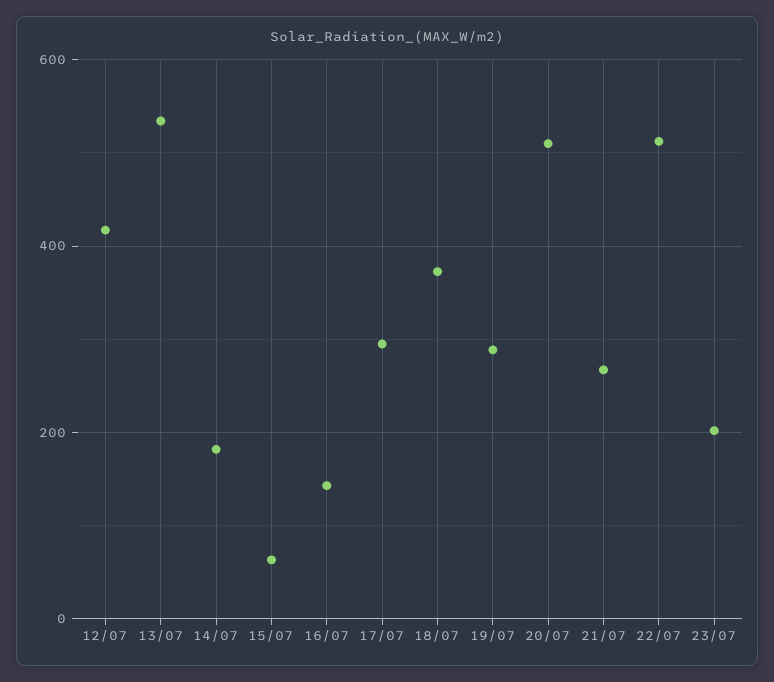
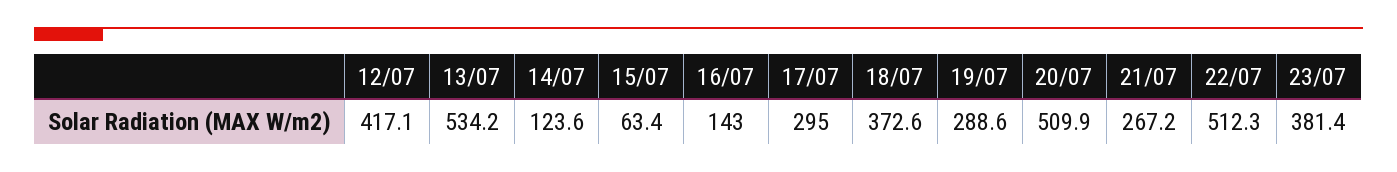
14/07: 180 -> 123.6
23/07: 200 -> 381.4

